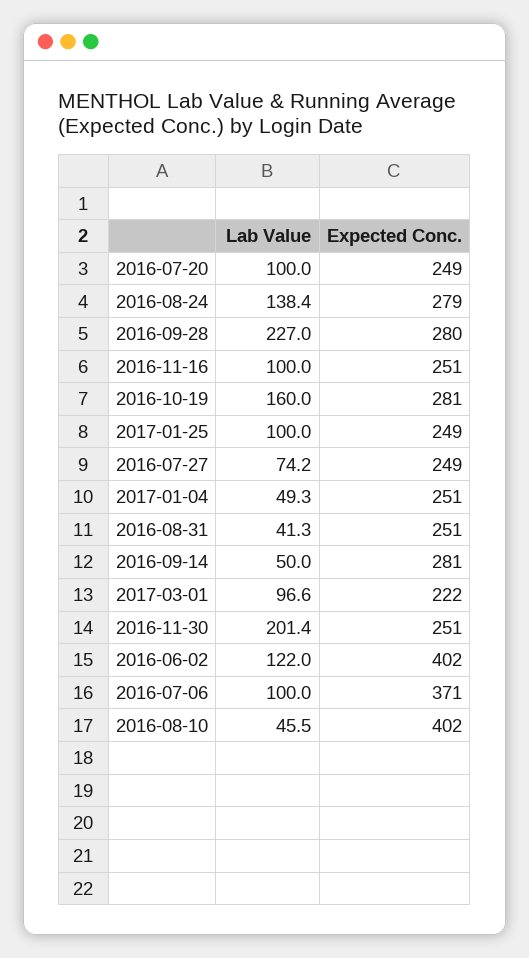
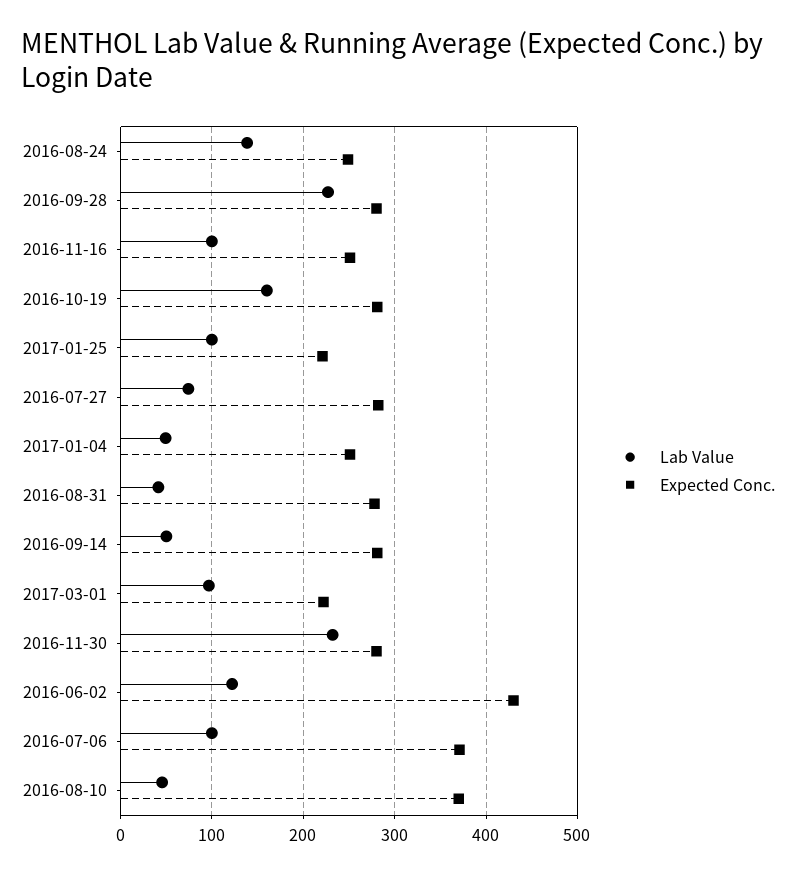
Lab Value, 2016-07-20: 100 -> none
Expected Conc., 2016-07-20: 249 -> none
Expected Conc., 2016-08-24: 279 -> 250
Expected Conc., 2017-01-25: 249 -> 220
Expected Conc., 2016-07-27: 249 -> 280
Expected Conc., 2016-08-31: 251 -> 280
Lab Value, 2016-11-30: 201.4 -> 230
Expected Conc., 2016-11-30: 251 -> 280
Expected Conc., 2016-06-02: 402 -> 430
Expected Conc., 2016-08-10: 402 -> 370

